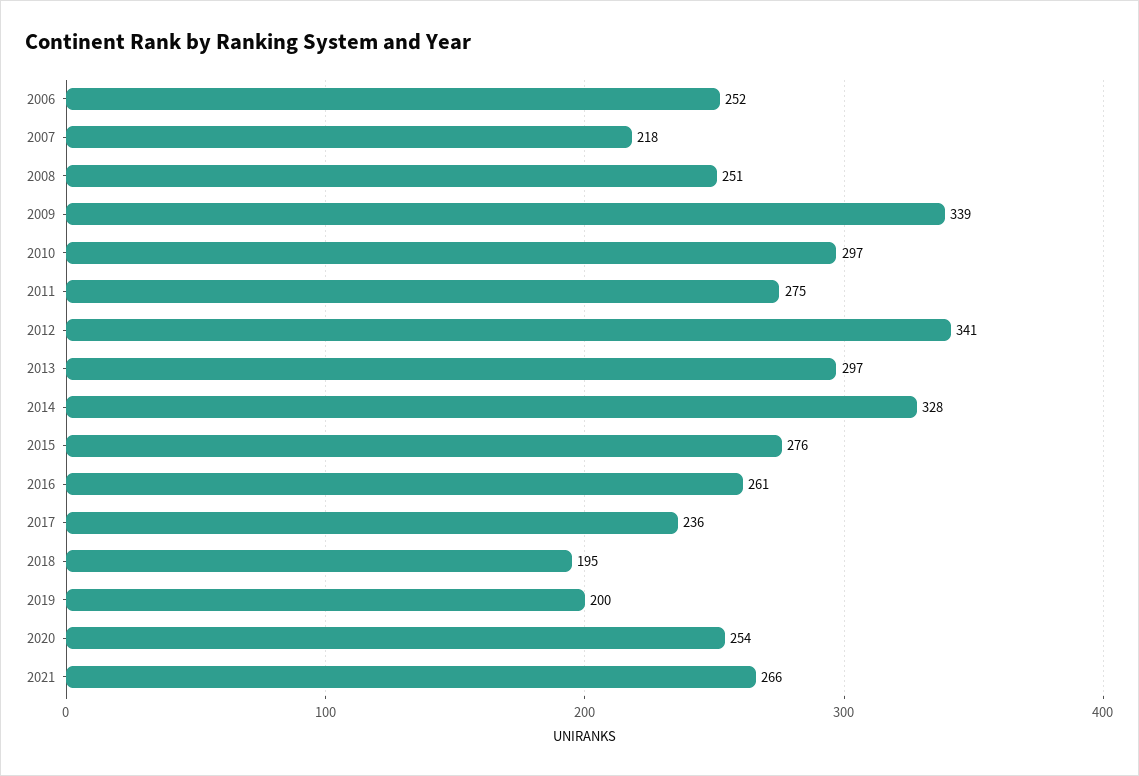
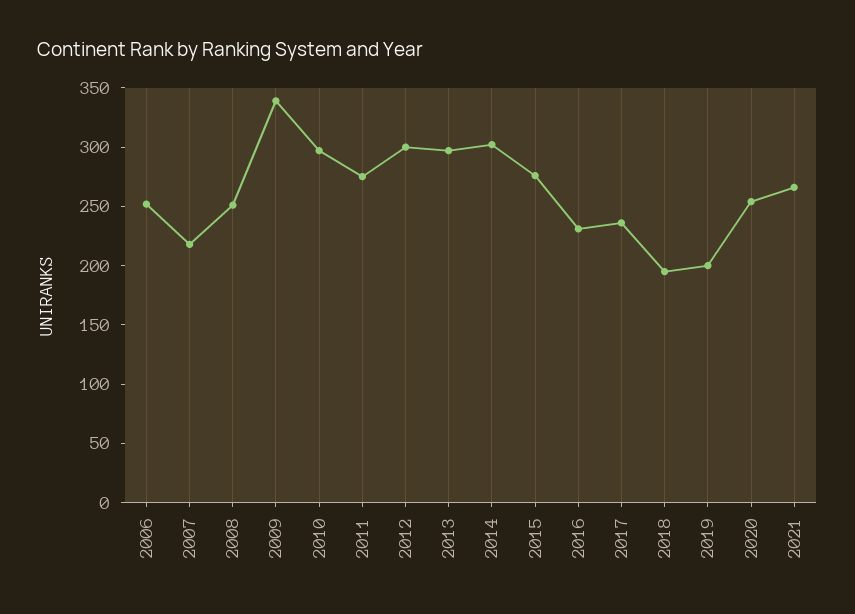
2012: 341 -> 300
2014: 328 -> 300
2016: 261 -> 230

